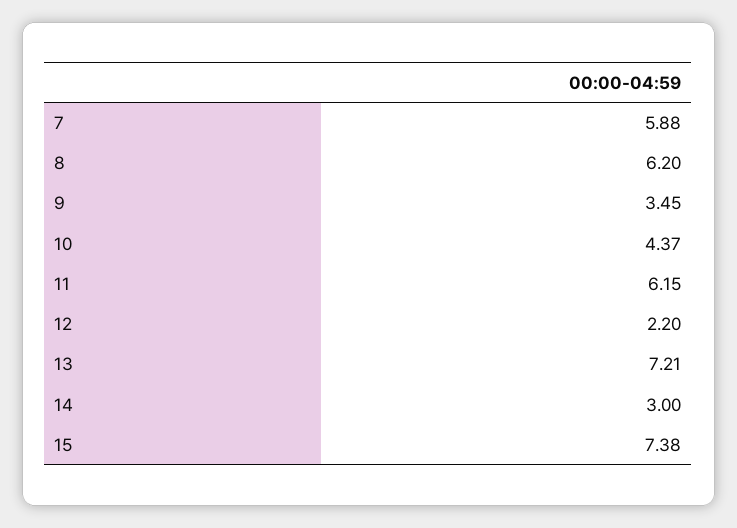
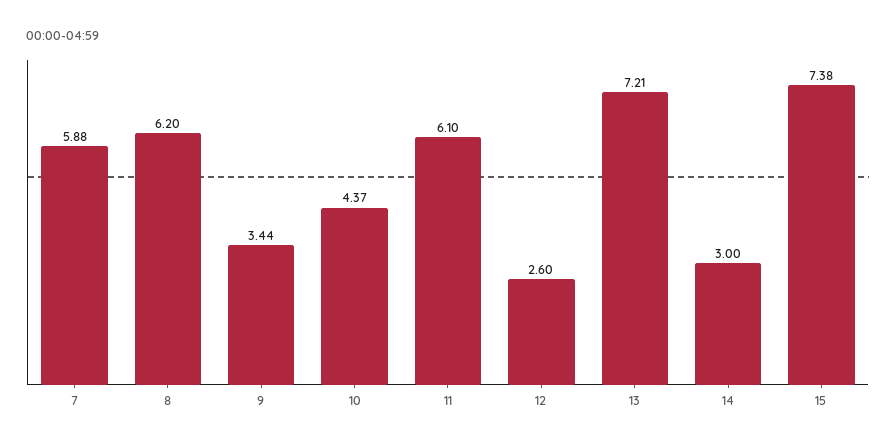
9: 3.45 -> 3.44
11: 6.15 -> 6.1
12: 2.2 -> 2.6

